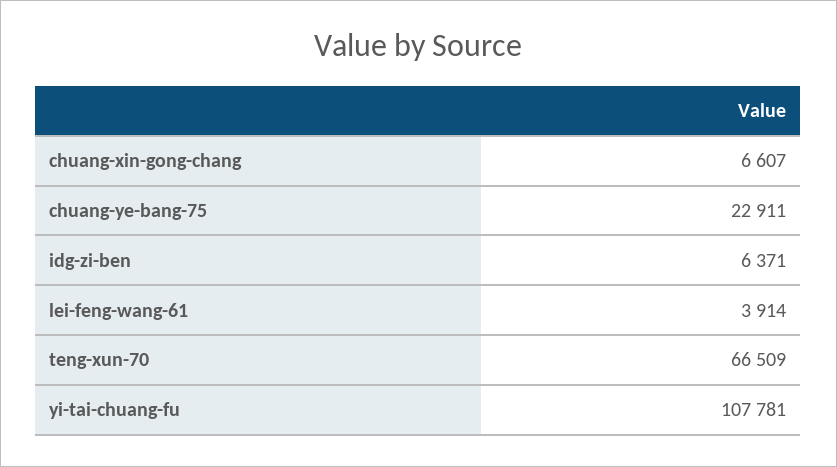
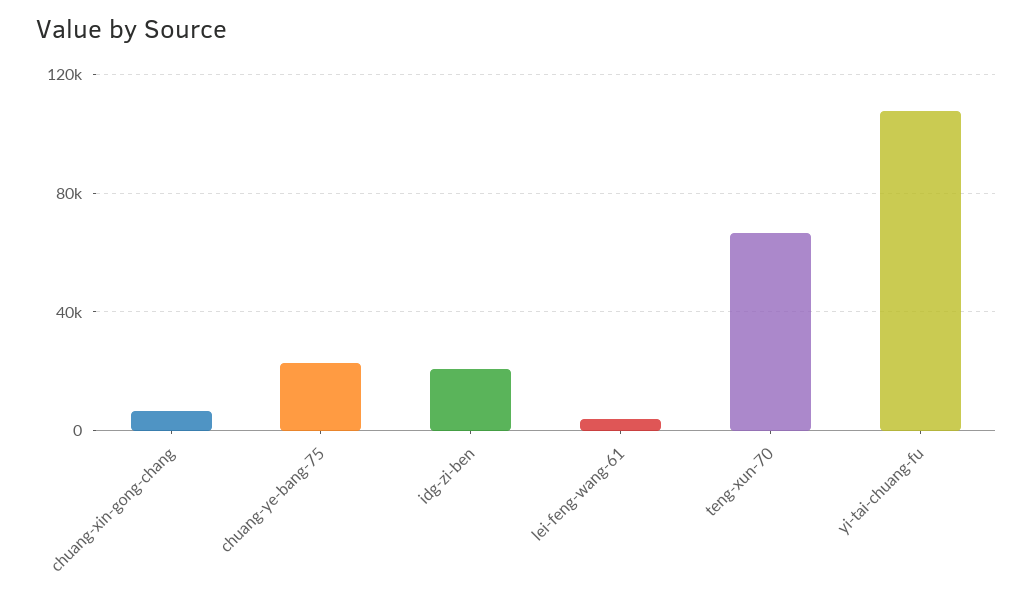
idg-zi-ben: 6371 -> 20000

